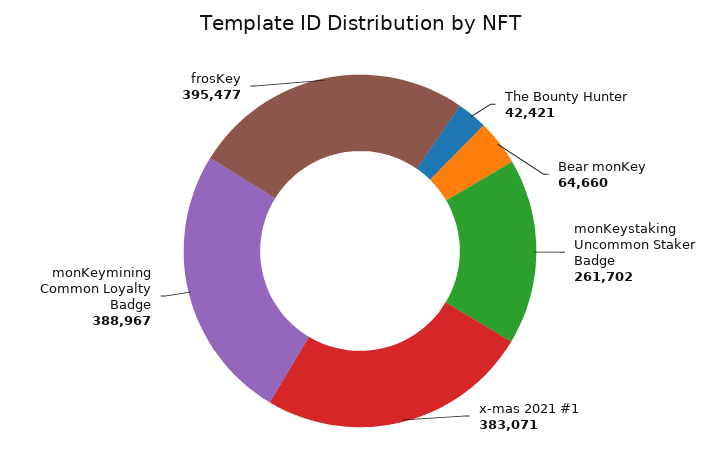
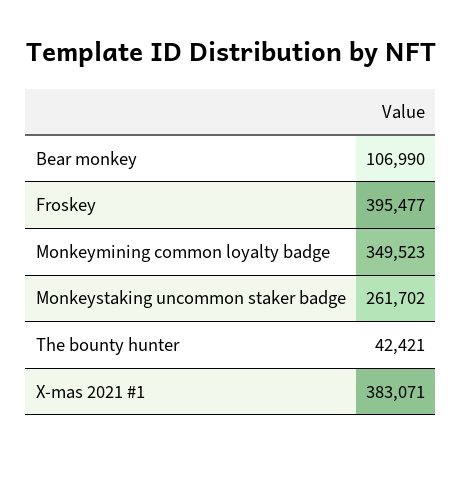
Bear monKey: 64660 -> 106990
monKeymining Common Loyalty Badge: 388967 -> 349523

